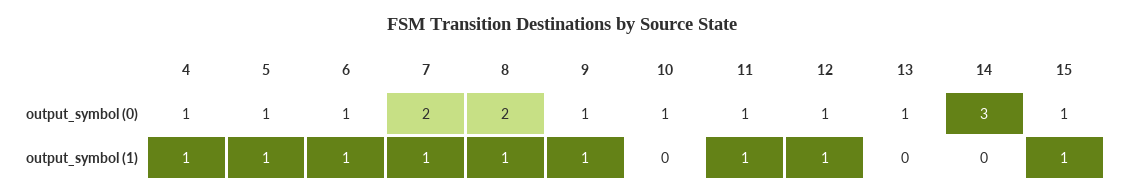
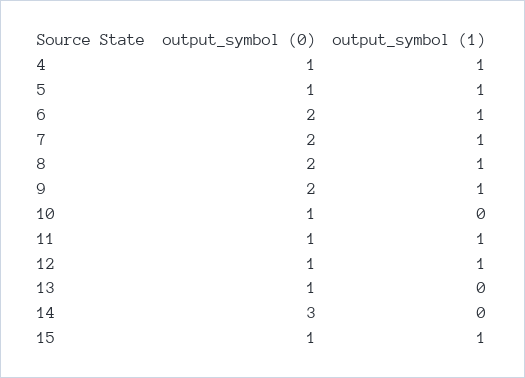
6, output_symbol (0): 1 -> 2
9, output_symbol (0): 1 -> 2

